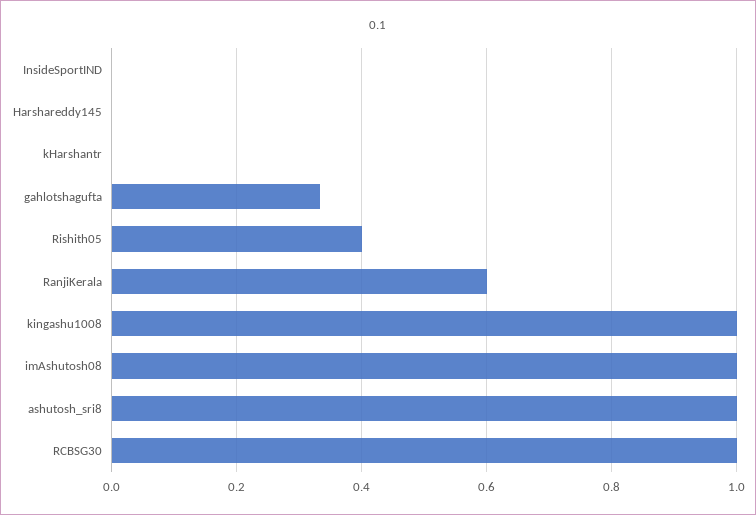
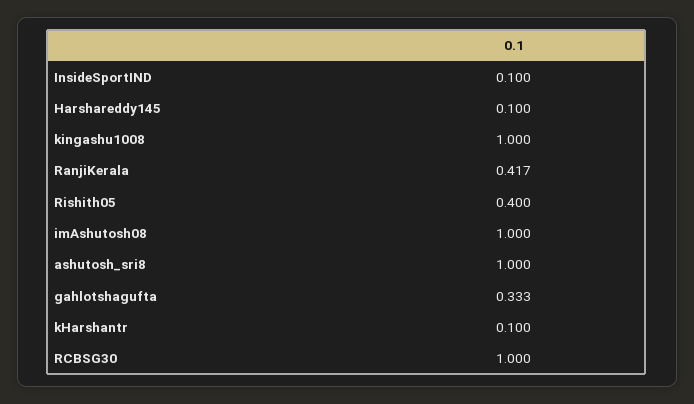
InsideSportIND: 0 -> 0.1
Harshareddy145: 0 -> 0.1
kHarshantr: 0 -> 0.1
RanjiKerala: 0.6 -> 0.417

